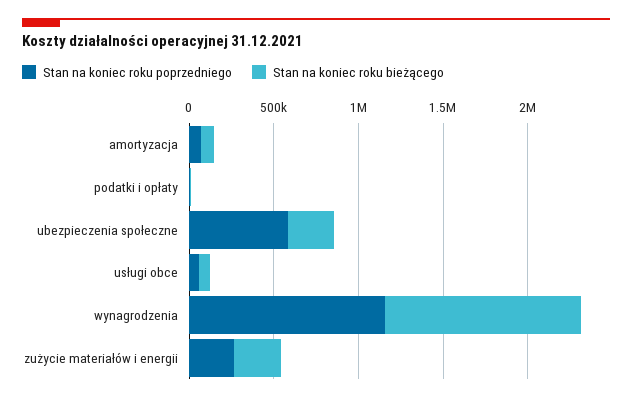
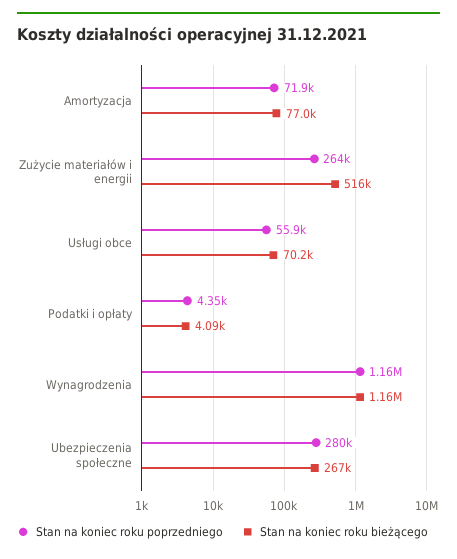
Stan na koniec roku poprzedniego, ubezpieczenia społeczne: 600000 -> 280000
Stan na koniec roku bieżącego, zużycie materiałów i energii: 300000 -> 516000

